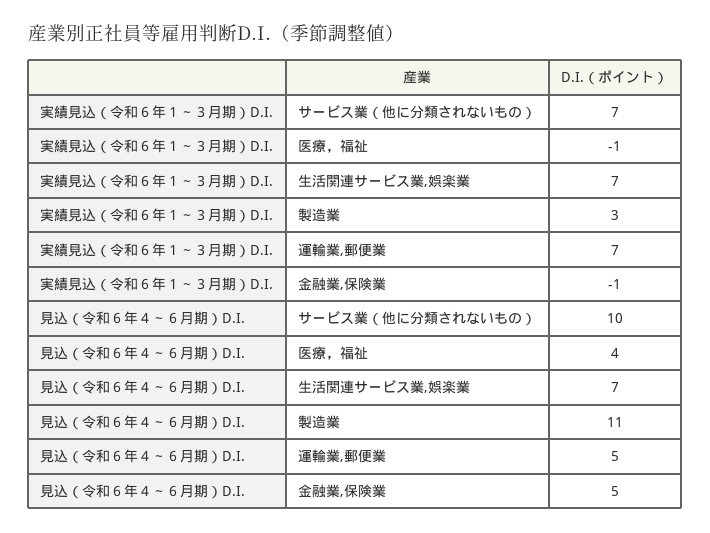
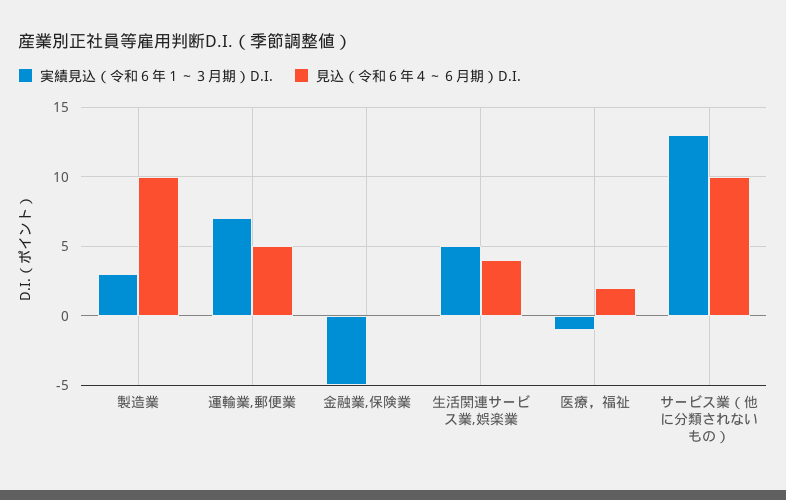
実績見込（令和６年１～３月期）D.I., サービス業（他に分類されないもの）: 7 -> 13
実績見込（令和６年１～３月期）D.I., 生活関連サービス業,娯楽業: 7 -> 5
実績見込（令和６年１～３月期）D.I., 金融業,保険業: -1 -> -5
見込（令和６年４～６月期）D.I., 医療，福祉: 4 -> 2
見込（令和６年４～６月期）D.I., 生活関連サービス業,娯楽業: 7 -> 4
見込（令和６年４～６月期）D.I., 製造業: 11 -> 10
見込（令和６年４～６月期）D.I., 金融業,保険業: 5 -> 0

